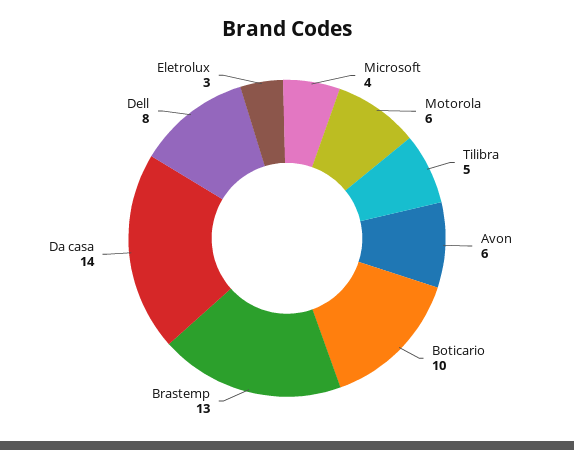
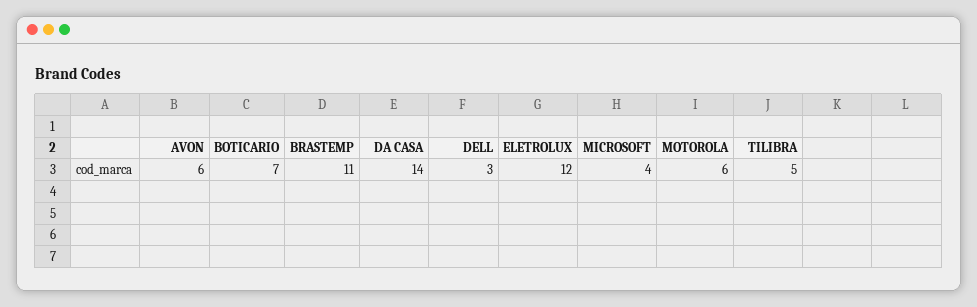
Boticario: 10 -> 7
Brastemp: 13 -> 11
Dell: 8 -> 3
Eletrolux: 3 -> 12

